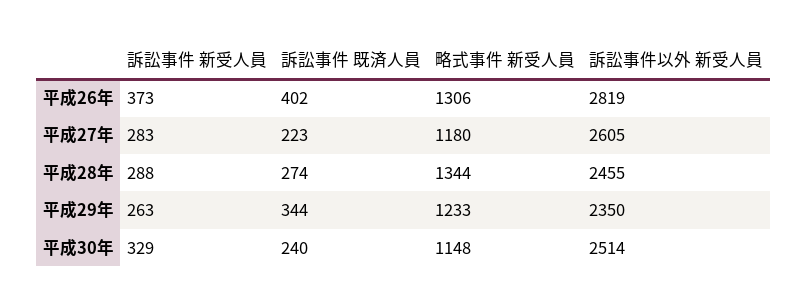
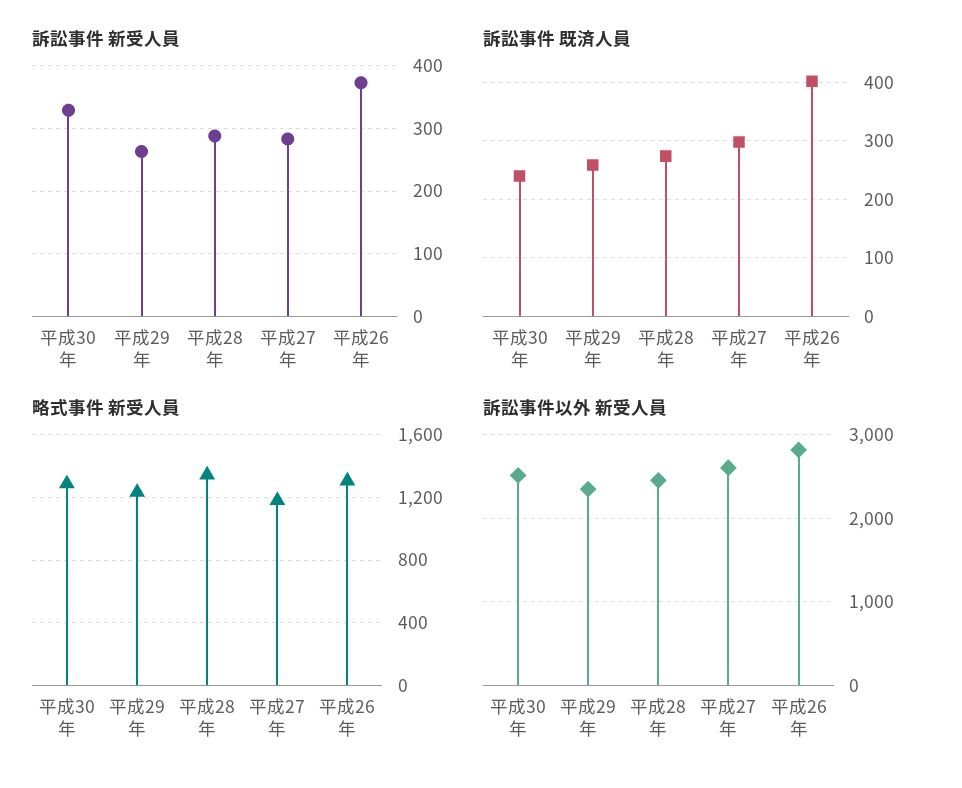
訴訟事件 既済人員, 平成27年: 223 -> 300
訴訟事件 既済人員, 平成29年: 344 -> 260
略式事件 新受人員, 平成30年: 1148 -> 1300

